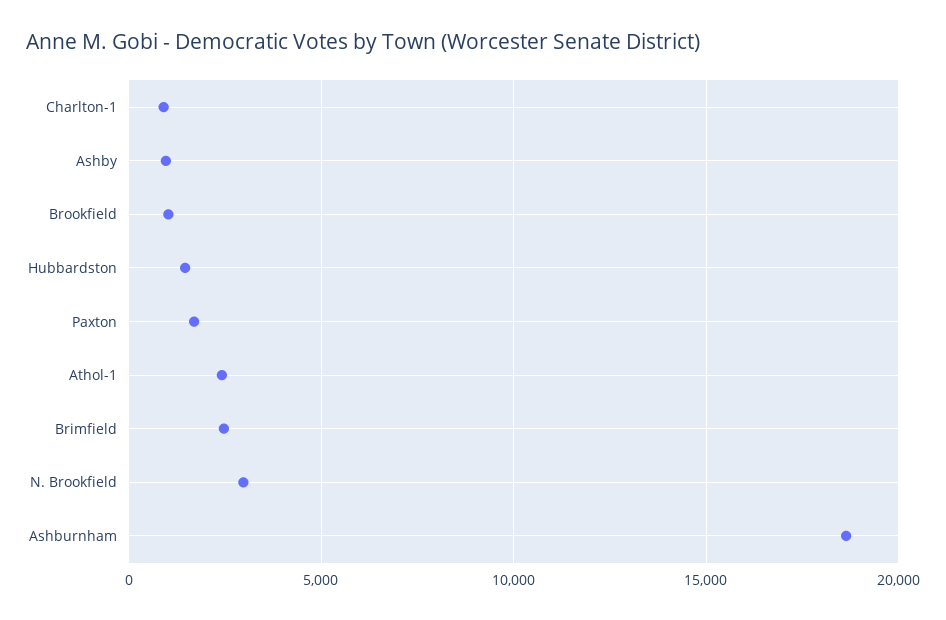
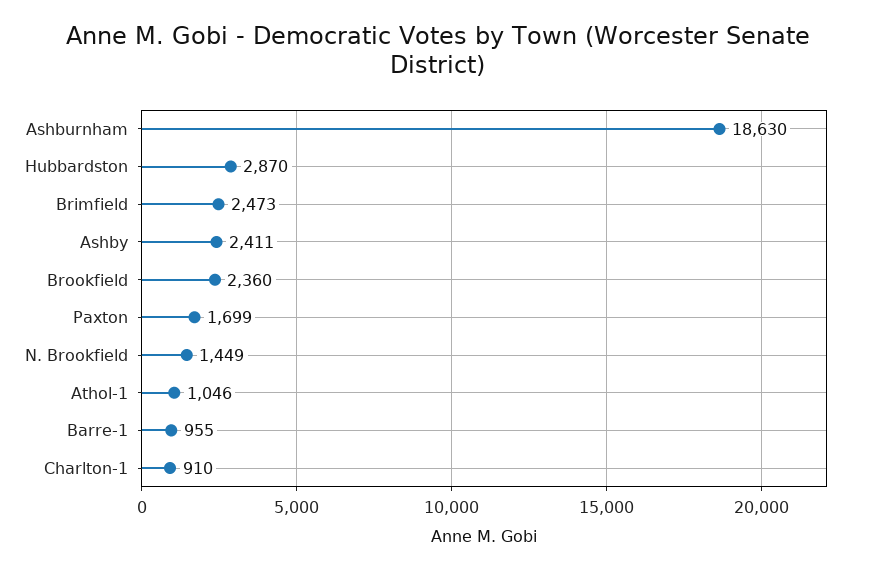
Ashby: 1000 -> 2411
Brookfield: 1000 -> 2360
Hubbardston: 1500 -> 2870
Athol-1: 2500 -> 1046
N. Brookfield: 3000 -> 1449
Barre-1: none -> 955

